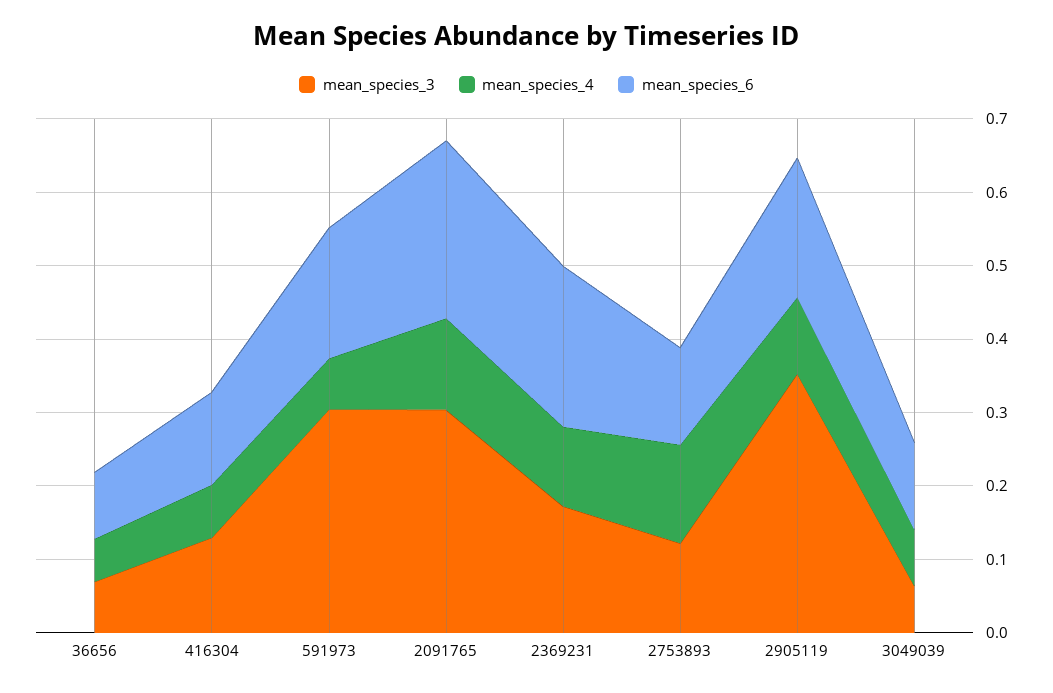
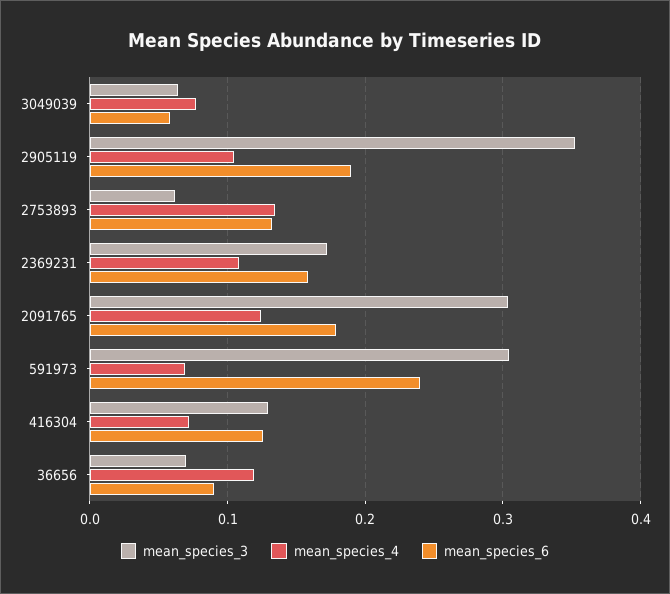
mean_species_4, 36656: 0.06 -> 0.12
mean_species_6, 591973: 0.18 -> 0.24
mean_species_6, 2091765: 0.24 -> 0.18
mean_species_6, 2369231: 0.22 -> 0.16
mean_species_3, 2753893: 0.12 -> 0.06
mean_species_6, 3049039: 0.12 -> 0.06

